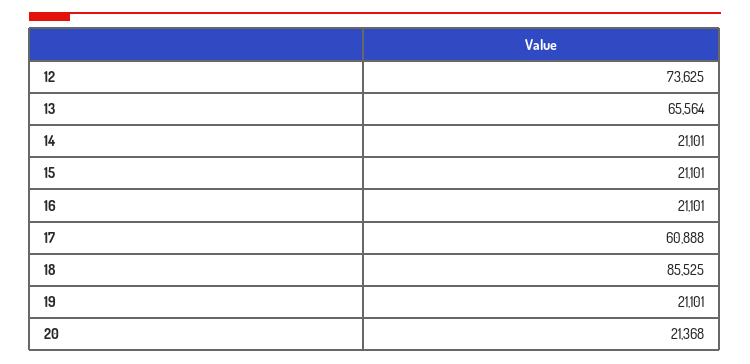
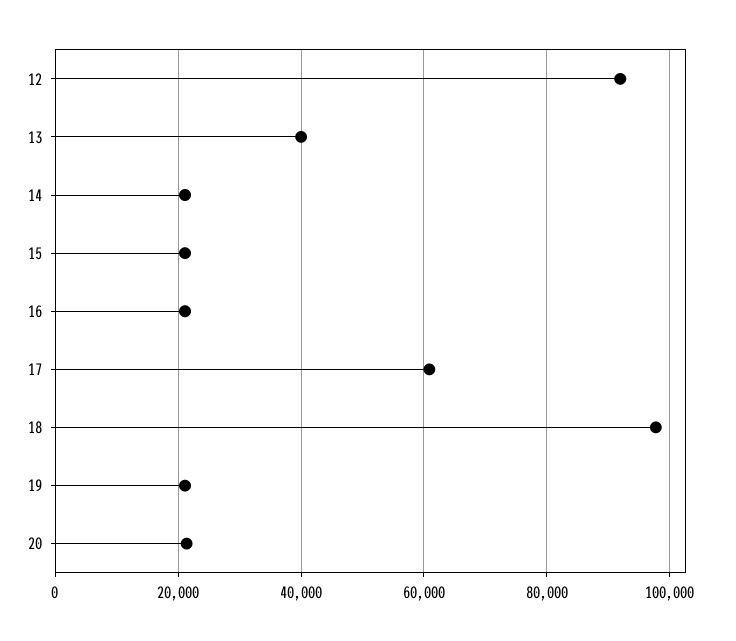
12: 73625 -> 92000
13: 65564 -> 40000
18: 85525 -> 98000

